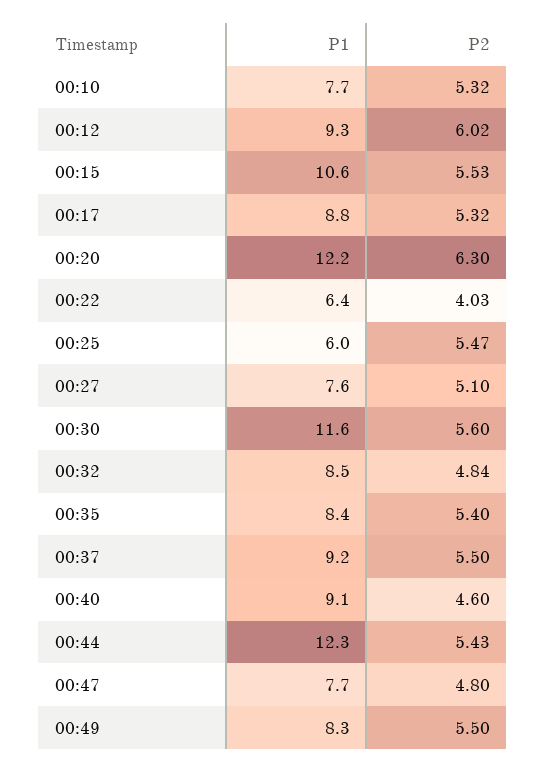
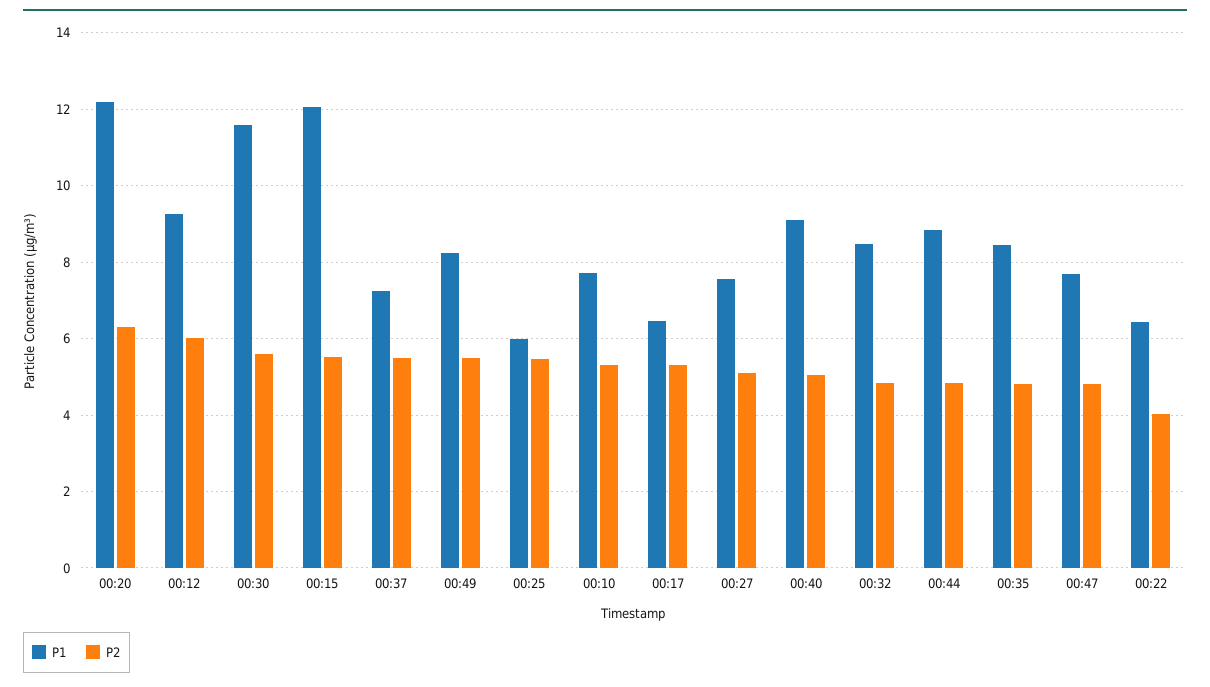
P1, 00:15: 10.6 -> 12
P1, 00:17: 8.8 -> 6.4
P2, 00:35: 5.4 -> 4.8
P1, 00:37: 9.2 -> 7.2
P2, 00:40: 4.6 -> 5
P1, 00:44: 12.3 -> 8.8
P2, 00:44: 5.43 -> 4.8

